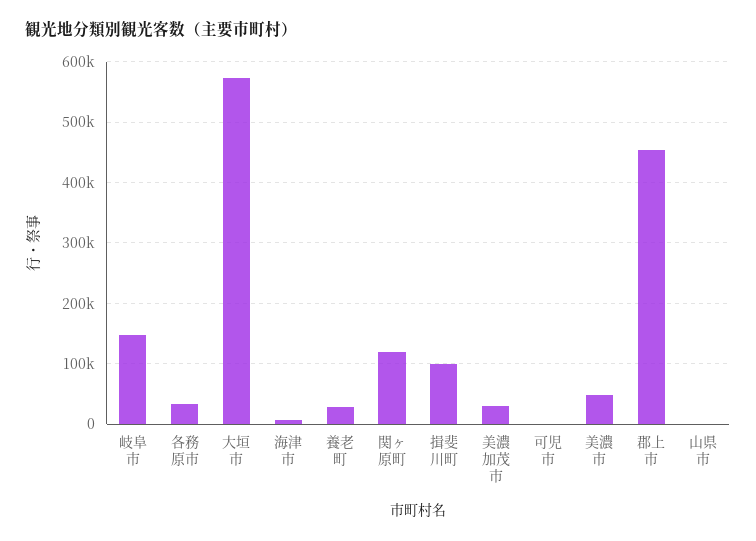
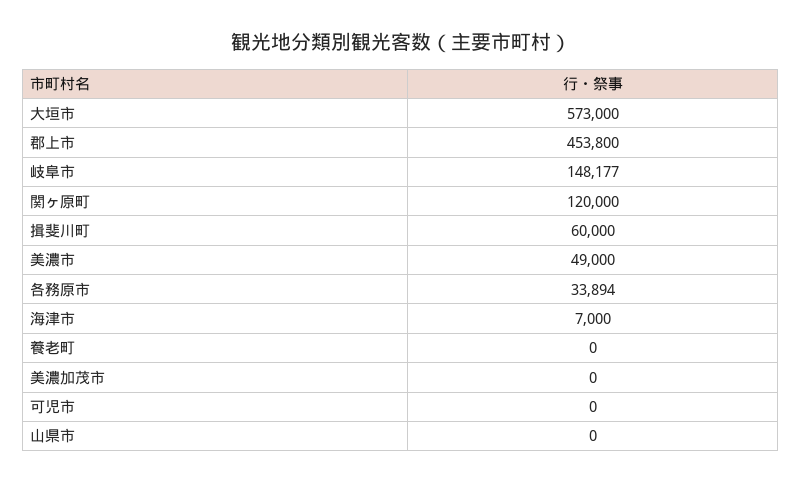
養老町: 30000 -> 0
揖斐川町: 100000 -> 60000
美濃加茂市: 30000 -> 0

